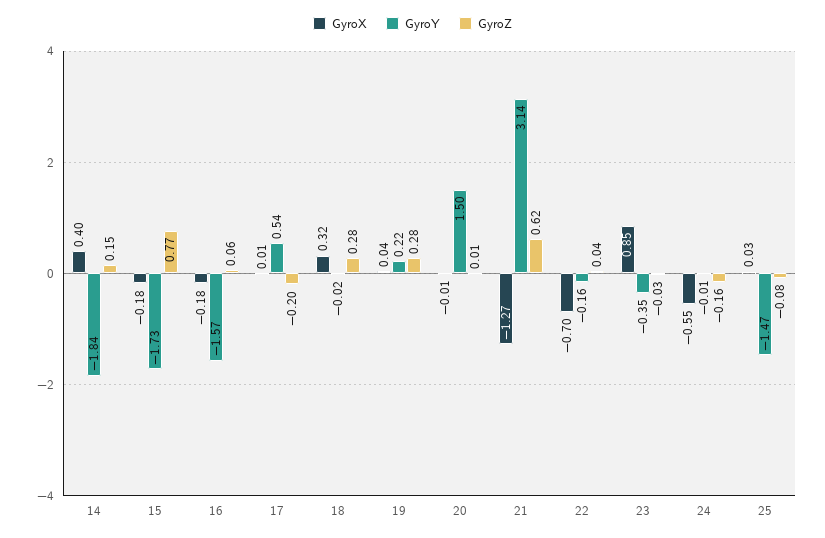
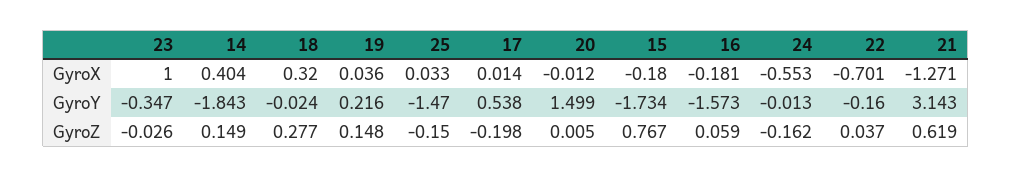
GyroZ, 19: 0.28 -> 0.148
GyroX, 23: 0.85 -> 1
GyroZ, 25: -0.08 -> -0.15

